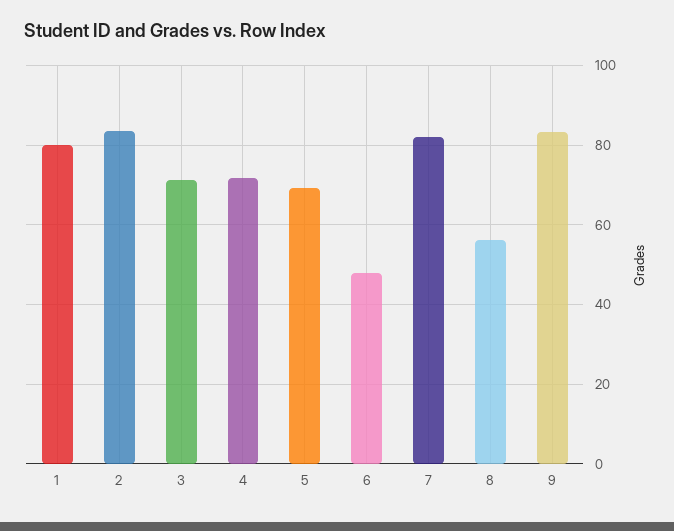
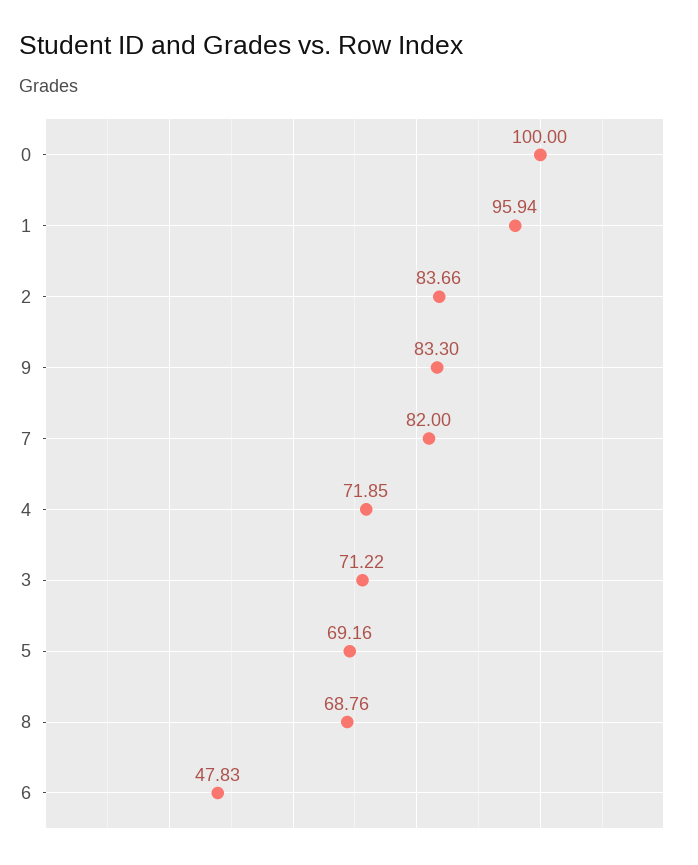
1: 80 -> 95.94
8: 56 -> 68.76
0: none -> 100

